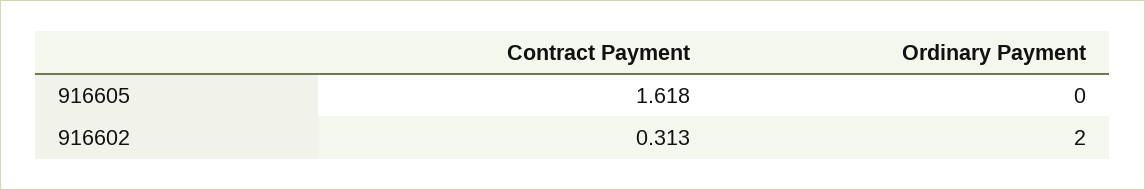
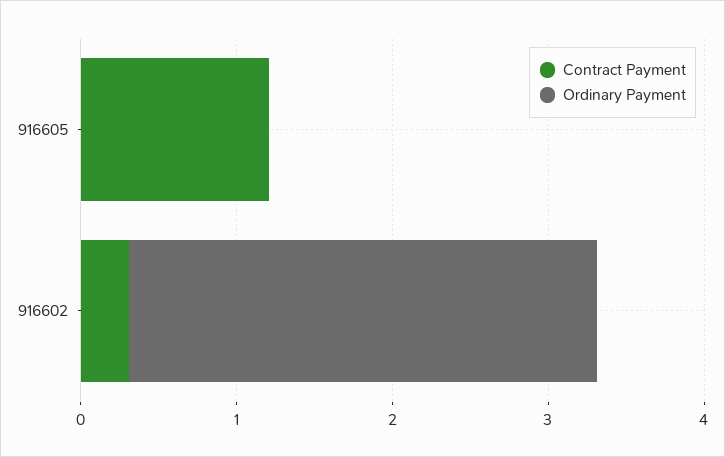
Contract Payment, 916605: 1.618 -> 1.2
Ordinary Payment, 916602: 2 -> 3

